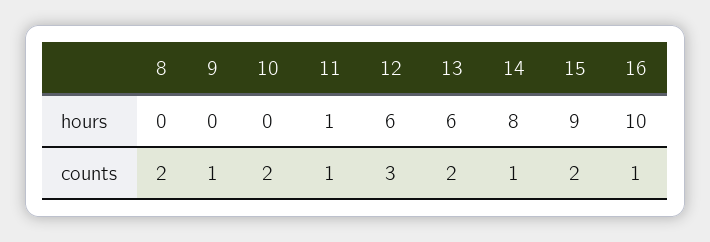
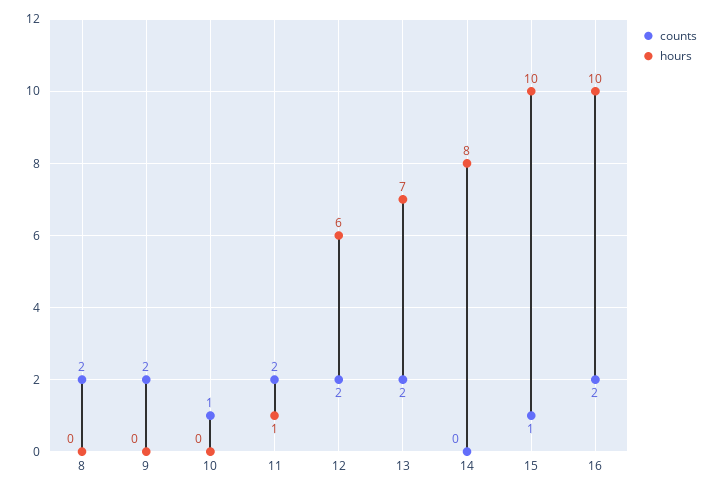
hours, 13: 6 -> 7
hours, 15: 9 -> 10
counts, 9: 1 -> 2
counts, 10: 2 -> 1
counts, 11: 1 -> 2
counts, 12: 3 -> 2
counts, 14: 1 -> 0
counts, 15: 2 -> 1
counts, 16: 1 -> 2

